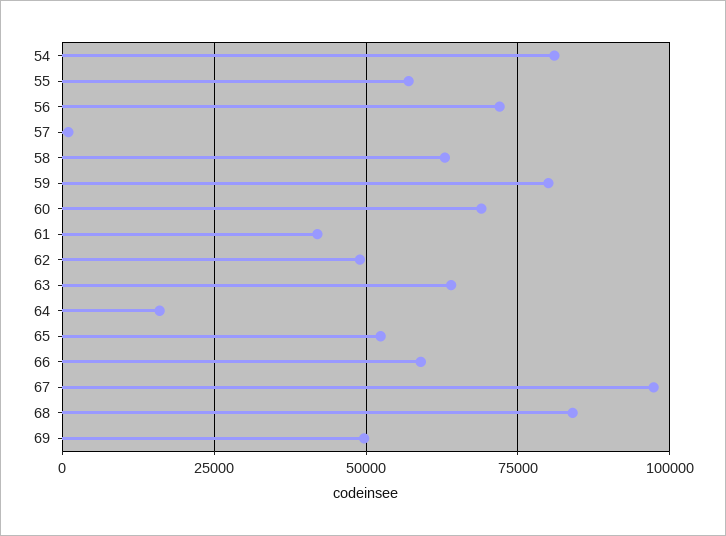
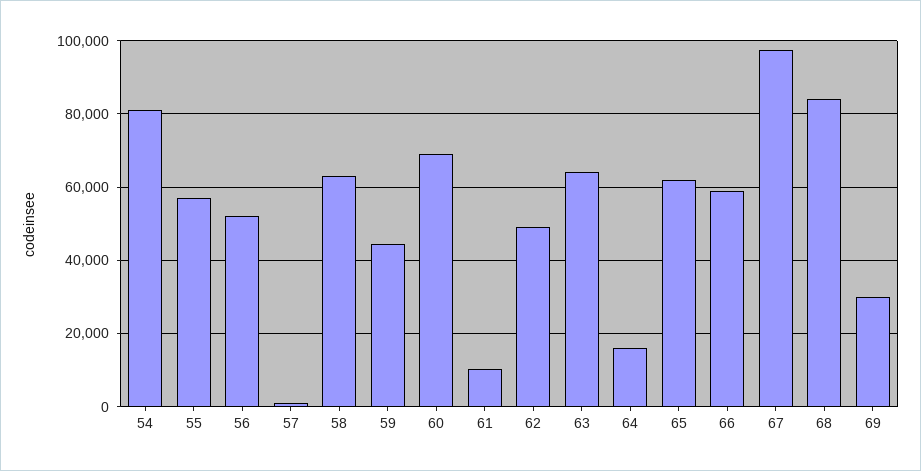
56: 72500 -> 52000
59: 80000 -> 44000
61: 42500 -> 10000
65: 52500 -> 62000
69: 50000 -> 30000

